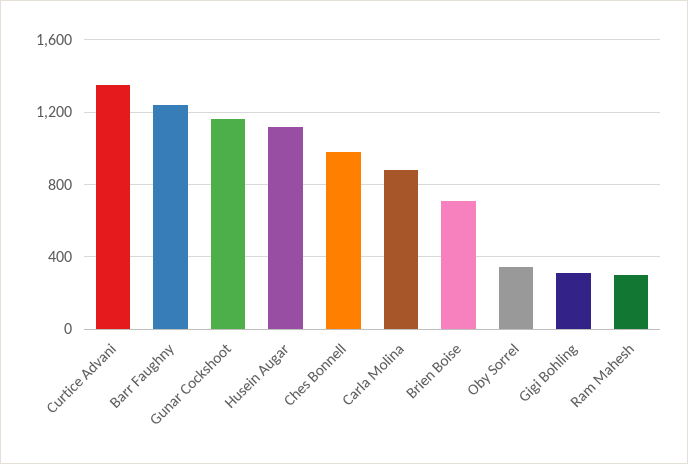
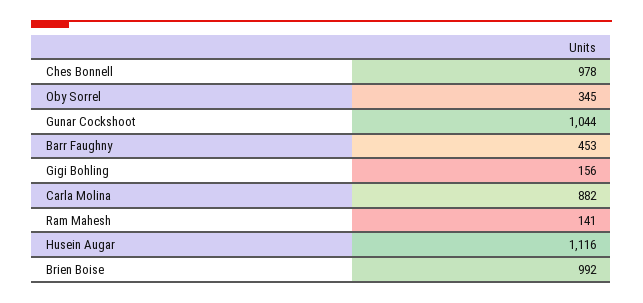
Curtice Advani: 1350 -> none
Barr Faughny: 1250 -> 453
Gunar Cockshoot: 1150 -> 1044
Brien Boise: 700 -> 992
Gigi Bohling: 300 -> 156
Ram Mahesh: 300 -> 141

